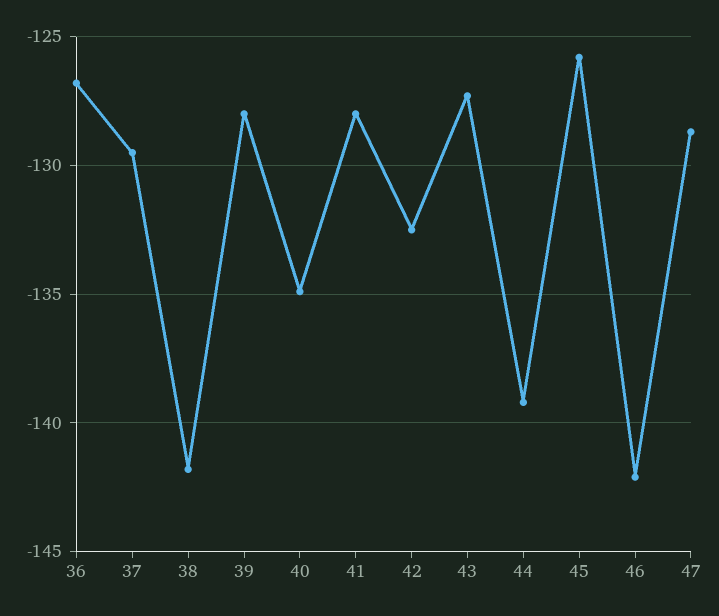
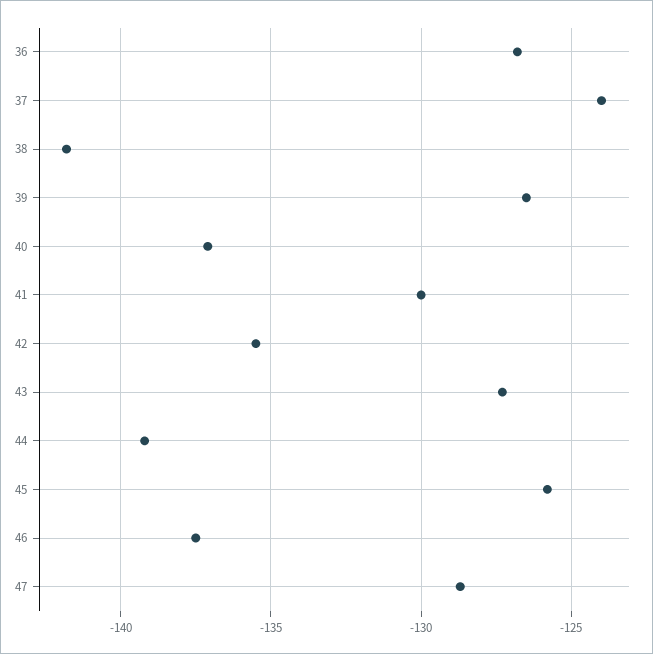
37: -129.5 -> -124
39: -128 -> -126.5
40: -135 -> -137
41: -128 -> -130
42: -132.5 -> -135.5
46: -142 -> -137.5

